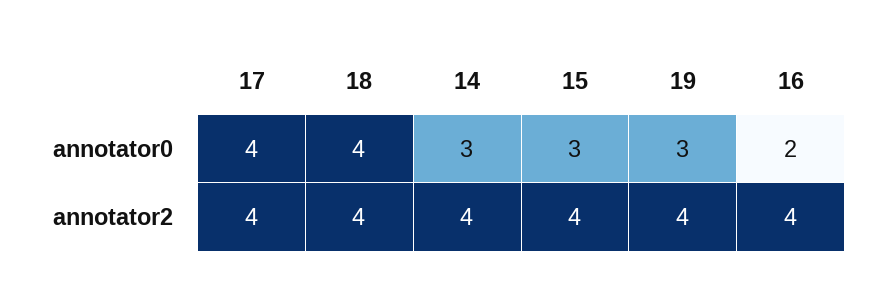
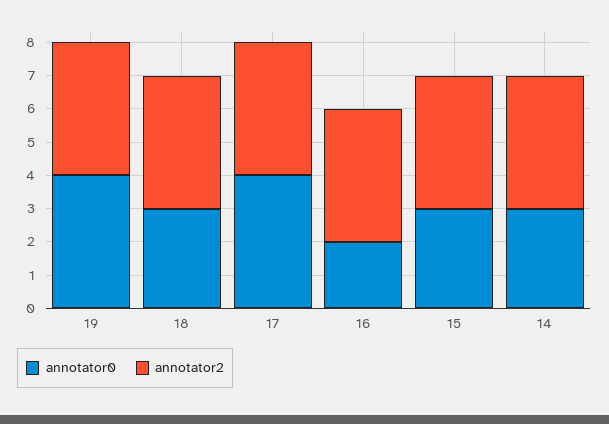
annotator0, 18: 4 -> 3
annotator0, 19: 3 -> 4

